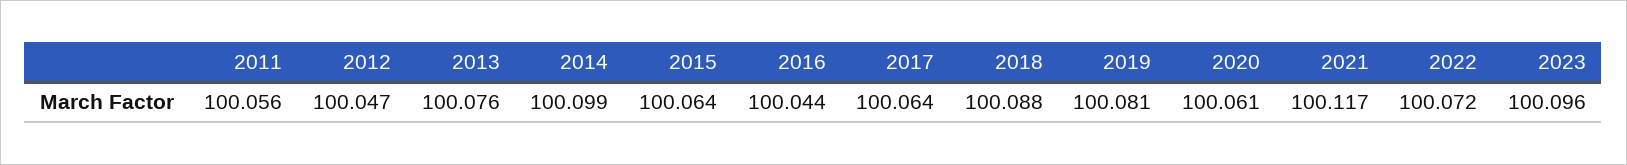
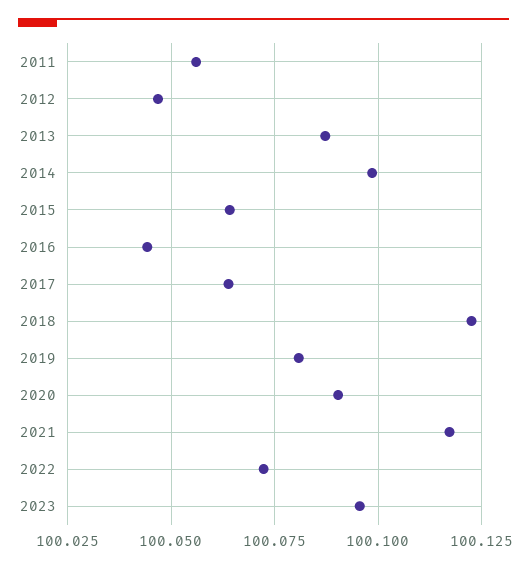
2013: 100.076 -> 100.0875
2018: 100.088 -> 100.1225
2020: 100.061 -> 100.09

